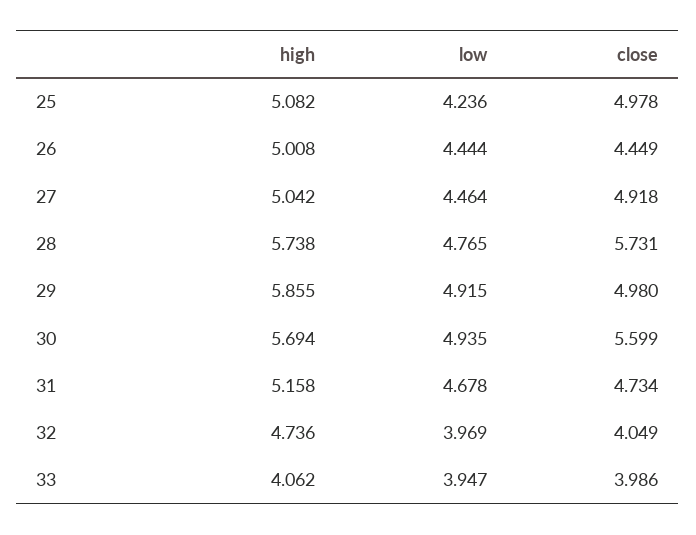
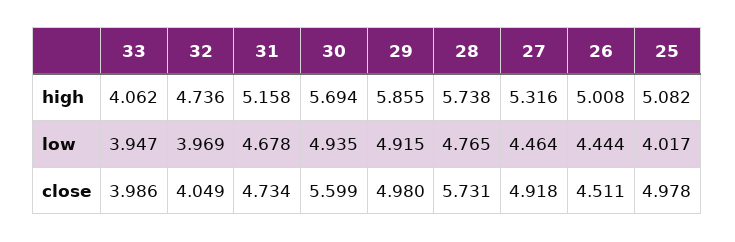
low, 25: 4.236 -> 4.017
close, 26: 4.449 -> 4.511
high, 27: 5.042 -> 5.316

